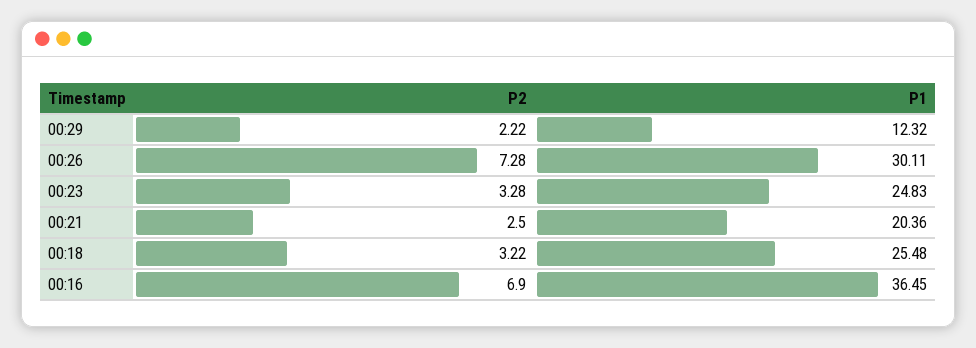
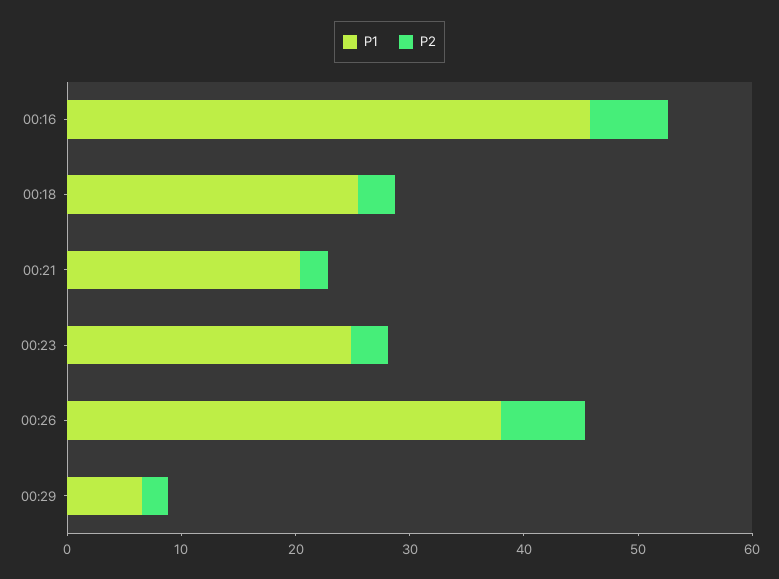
P1, 00:29: 12.32 -> 6
P1, 00:26: 30.11 -> 38
P1, 00:16: 36.45 -> 46

